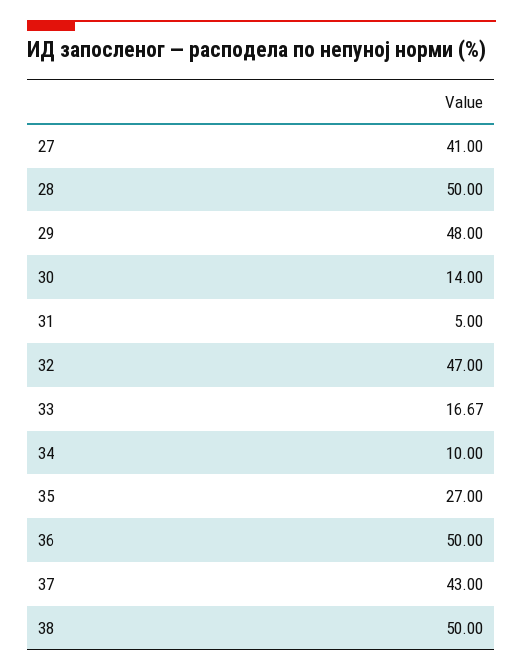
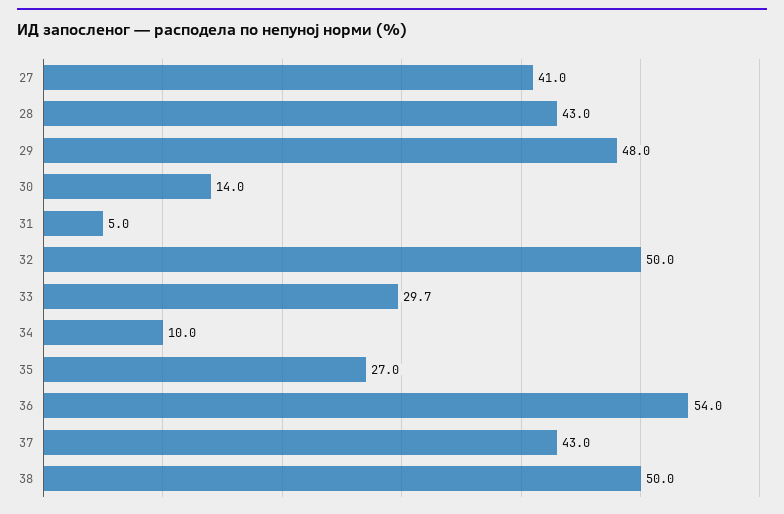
28: 50 -> 43
32: 47 -> 50
33: 16.67 -> 29.7
36: 50 -> 54

